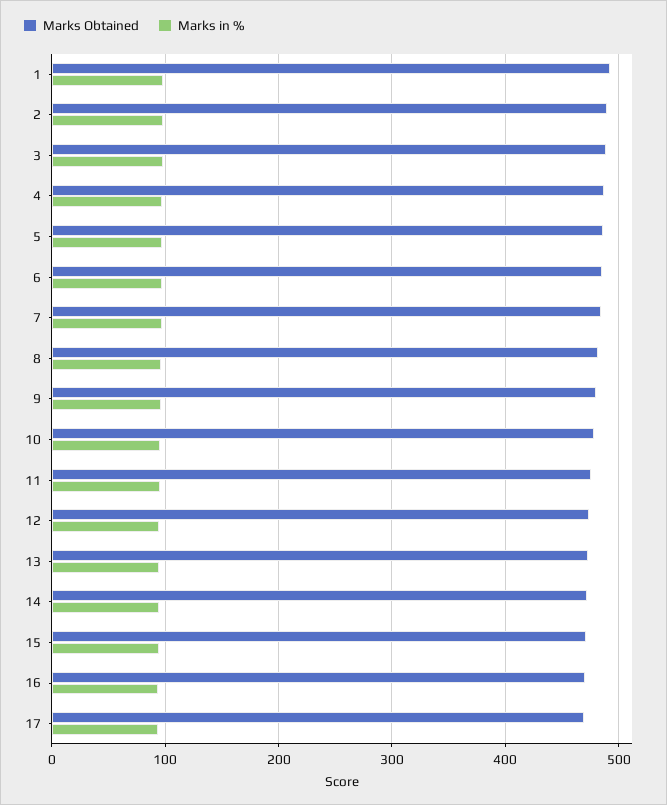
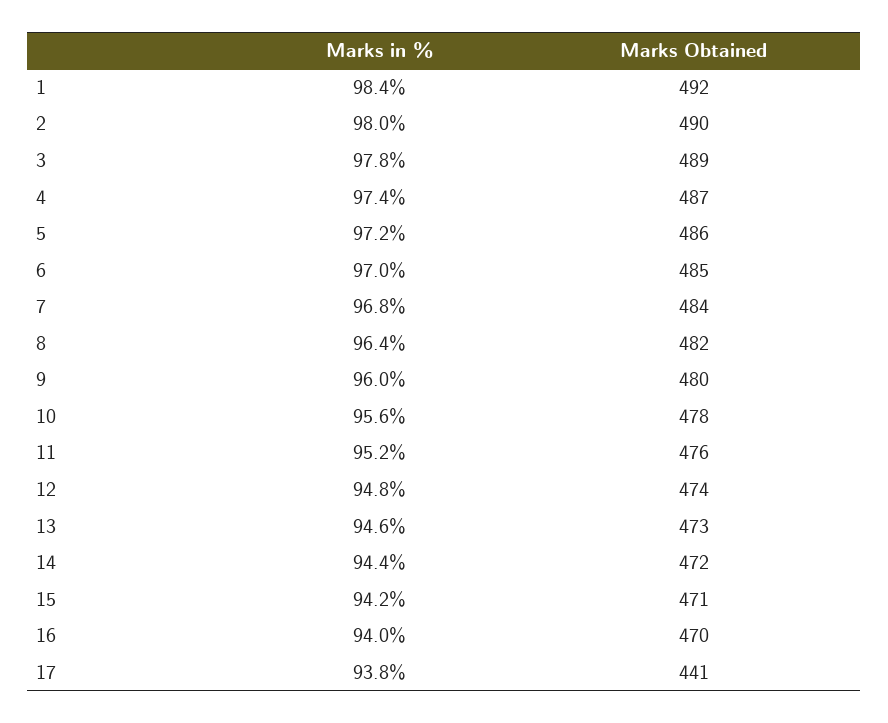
Marks Obtained, 17: 470 -> 441

